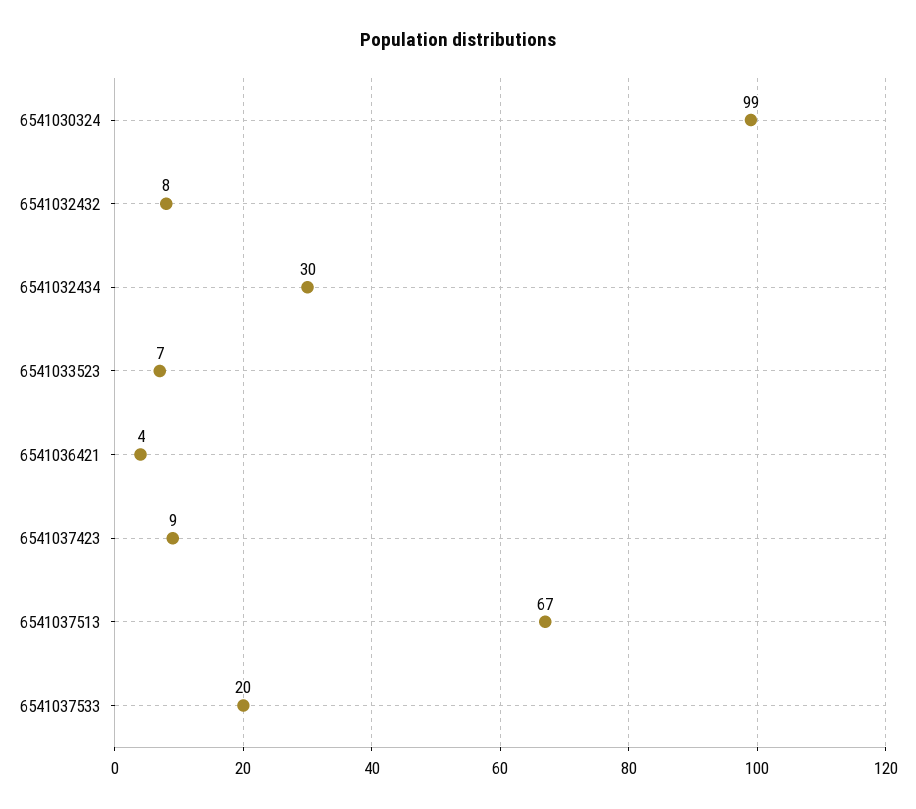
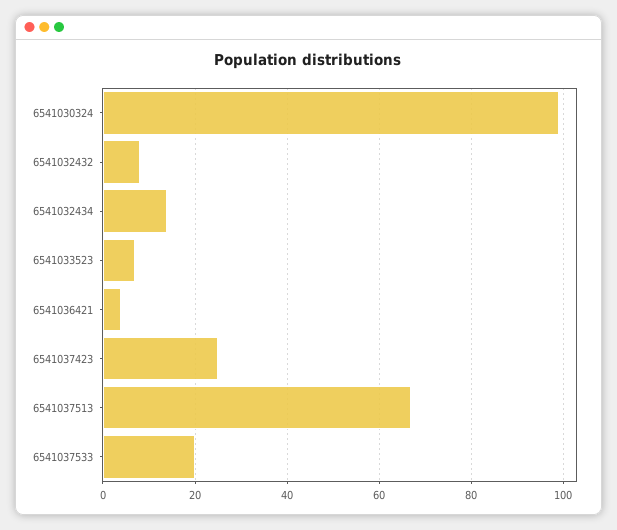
6541032434: 30 -> 15
6541037423: 9 -> 25

